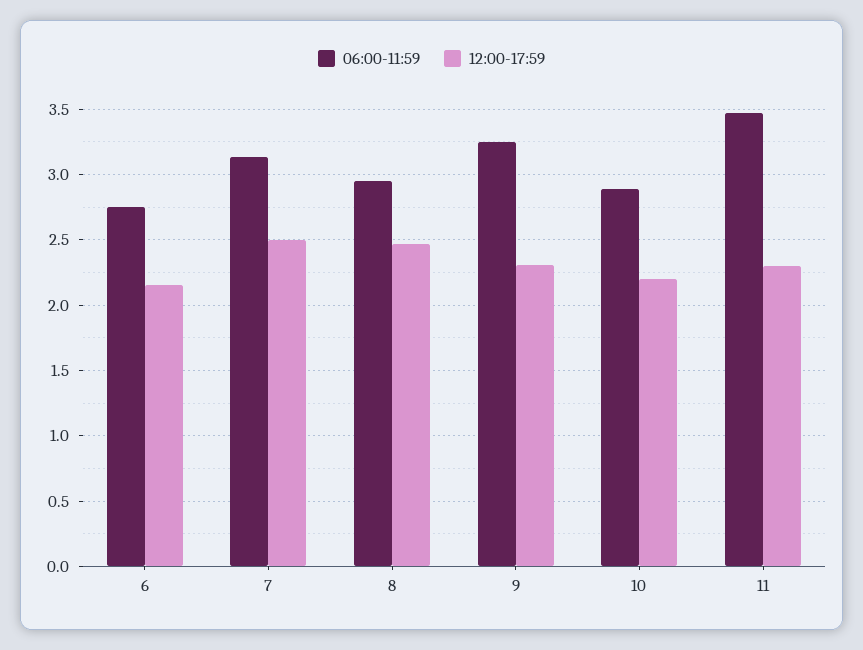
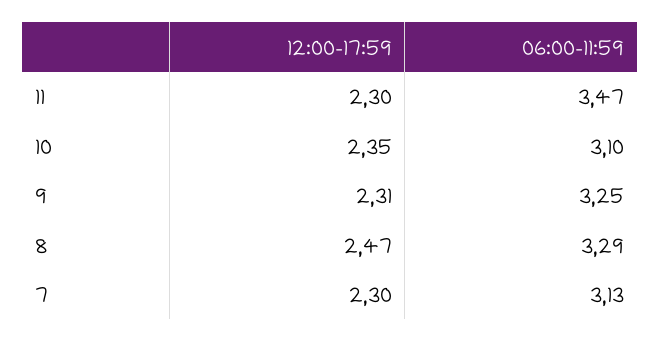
06:00-11:59, 6: 2.75 -> none
12:00-17:59, 6: 2.15 -> none
12:00-17:59, 7: 2.5 -> 2.3
06:00-11:59, 8: 2.95 -> 3.29
06:00-11:59, 10: 2.9 -> 3.1
12:00-17:59, 10: 2.2 -> 2.35

